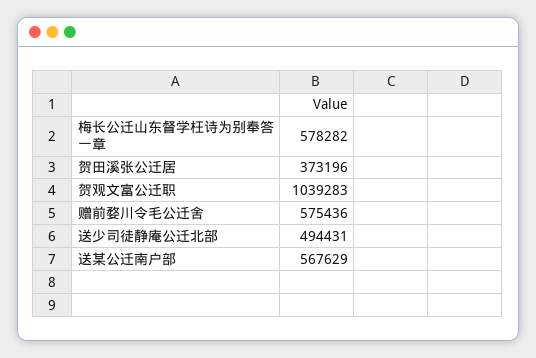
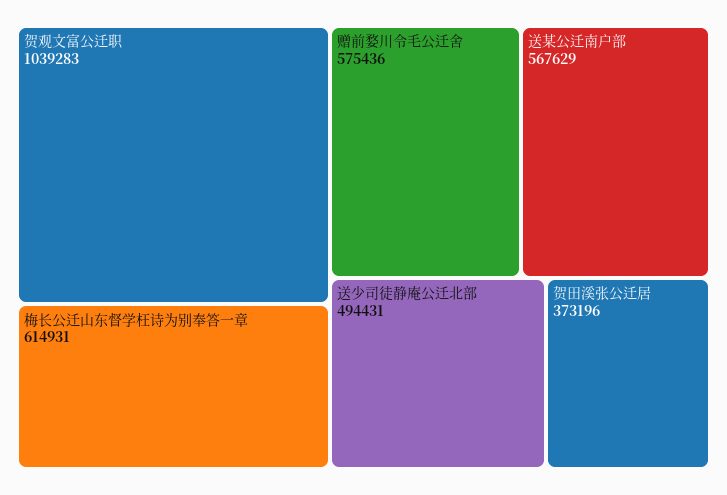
梅长公迁山东督学枉诗为别奉答一章: 578282 -> 614931

